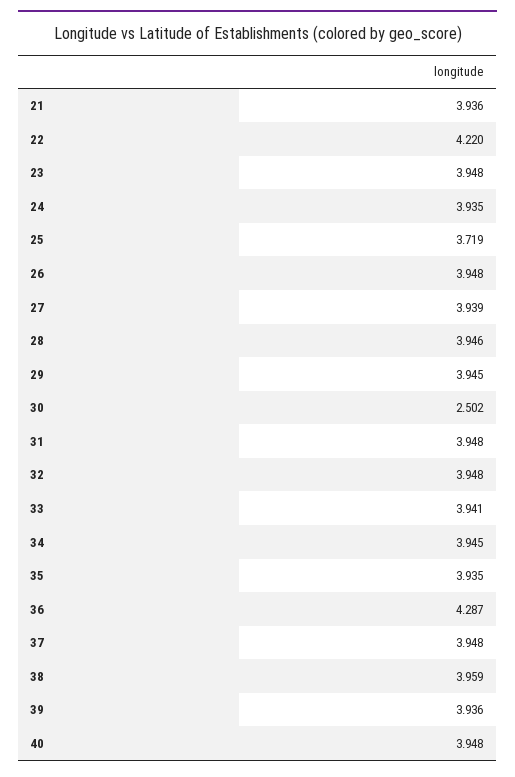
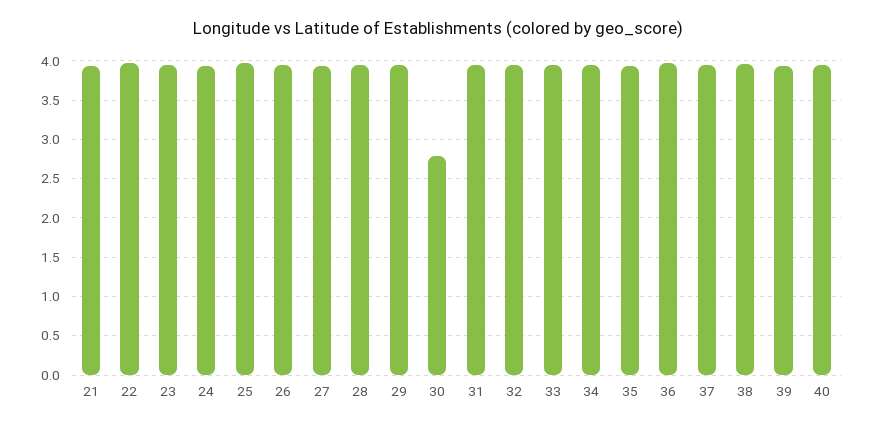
22: 4.22 -> 4
25: 3.719 -> 4
30: 2.502 -> 2.8
36: 4.287 -> 4

